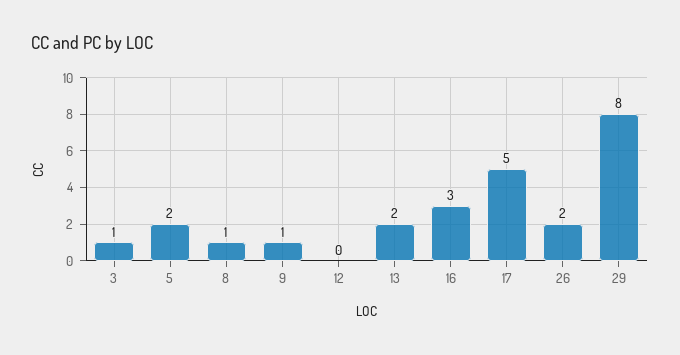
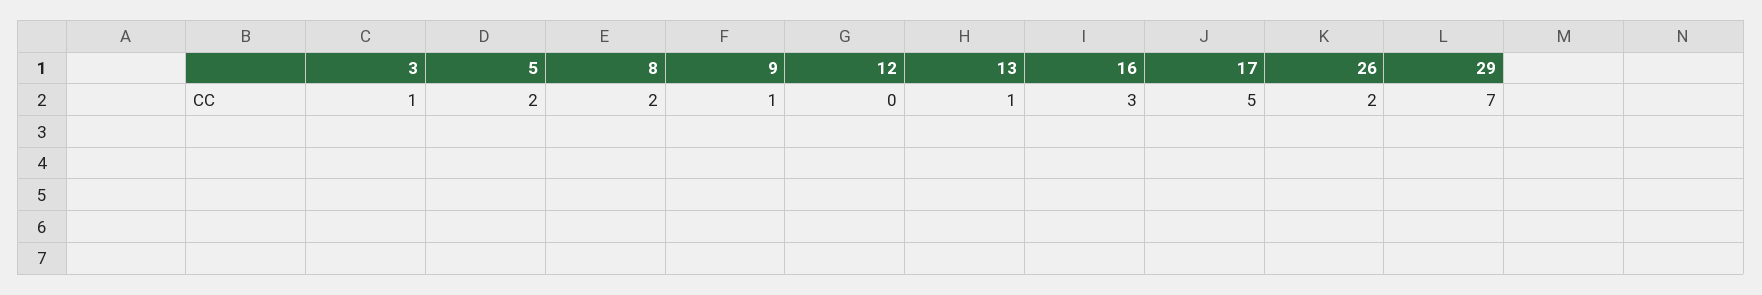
8: 1 -> 2
13: 2 -> 1
29: 8 -> 7

